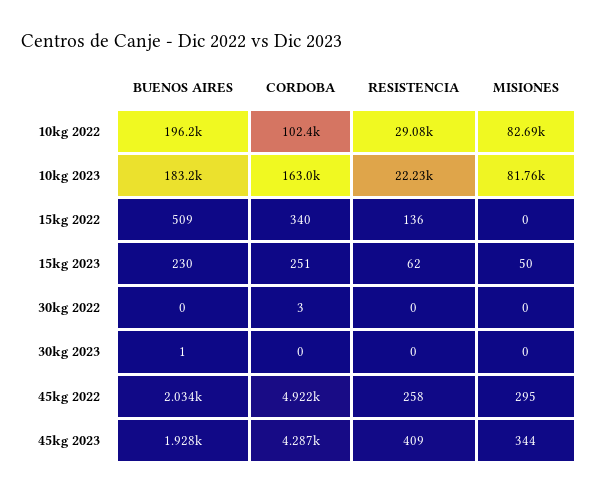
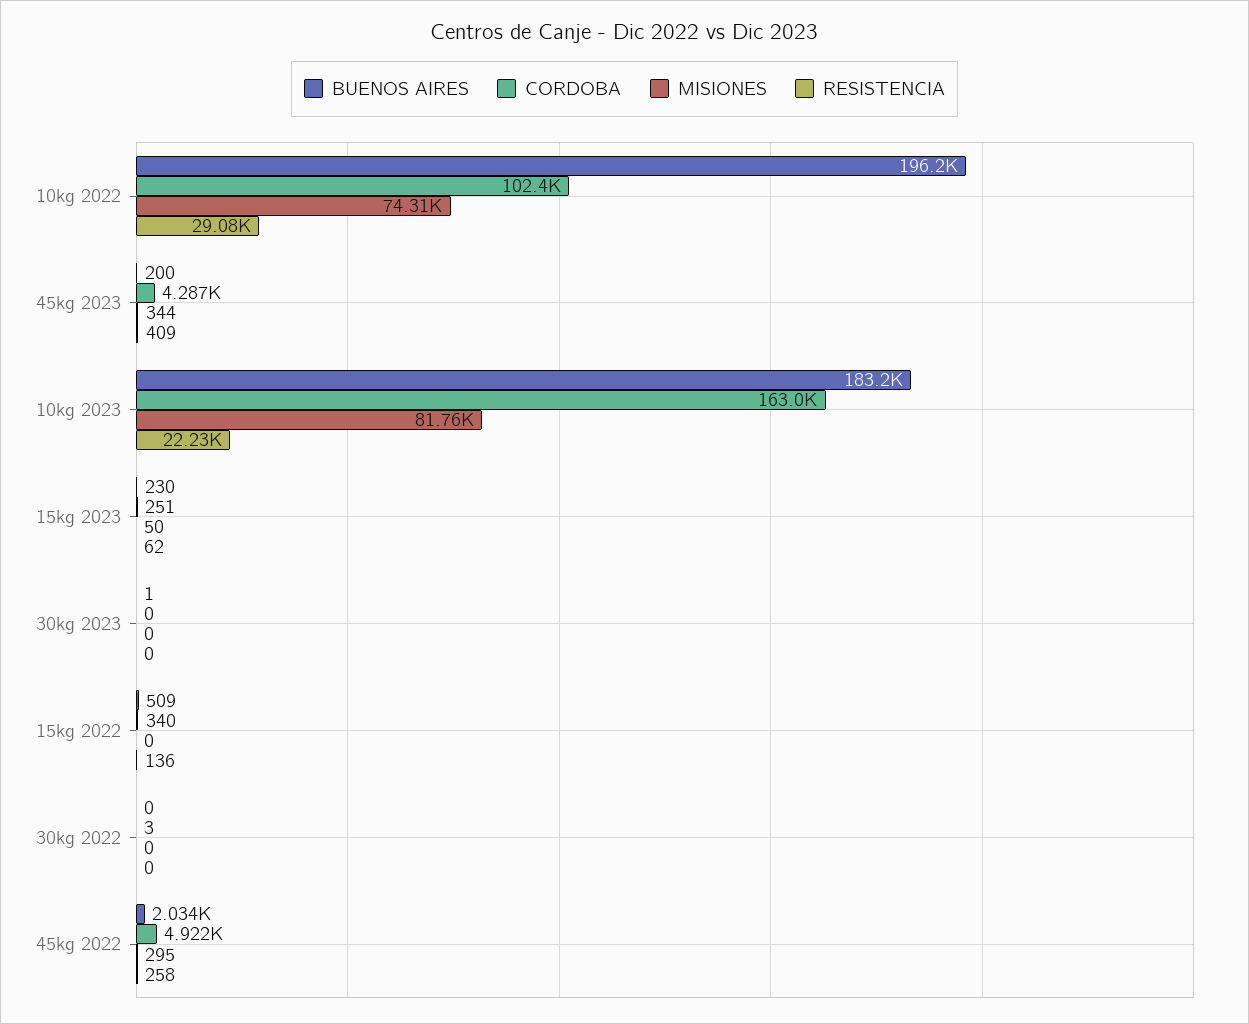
MISIONES, 10kg 2022: 82690 -> 74310
BUENOS AIRES, 45kg 2023: 1928 -> 200

